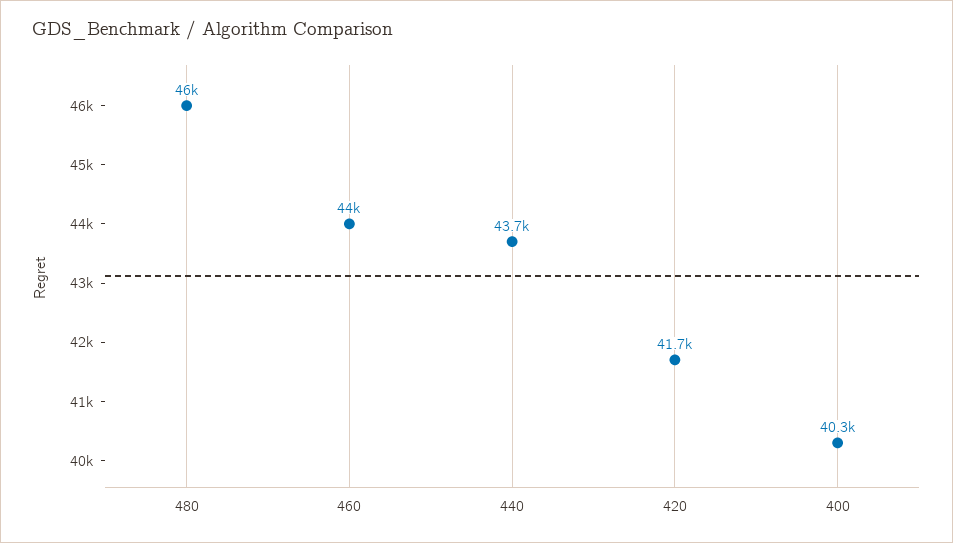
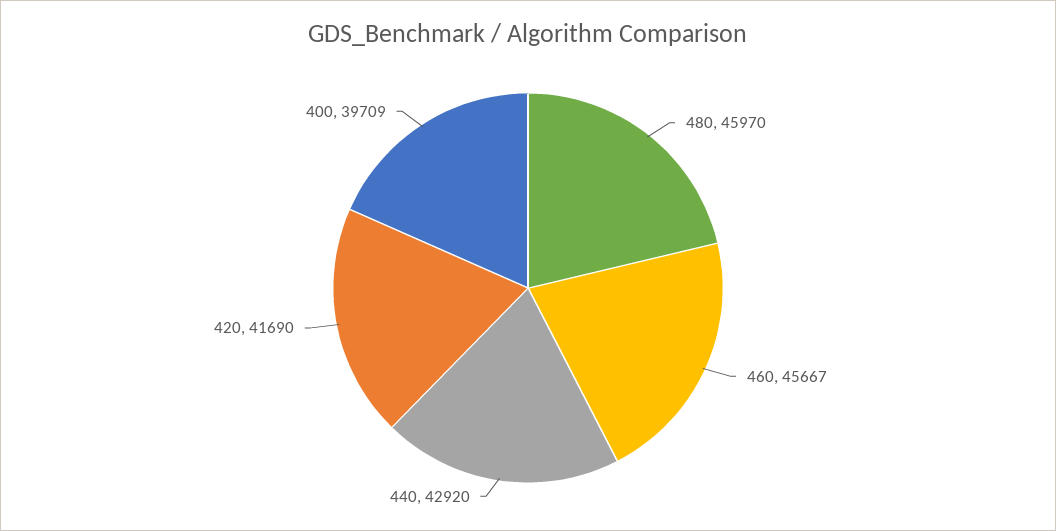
460: 44000 -> 45667
440: 43700 -> 42920
400: 40300 -> 39709

